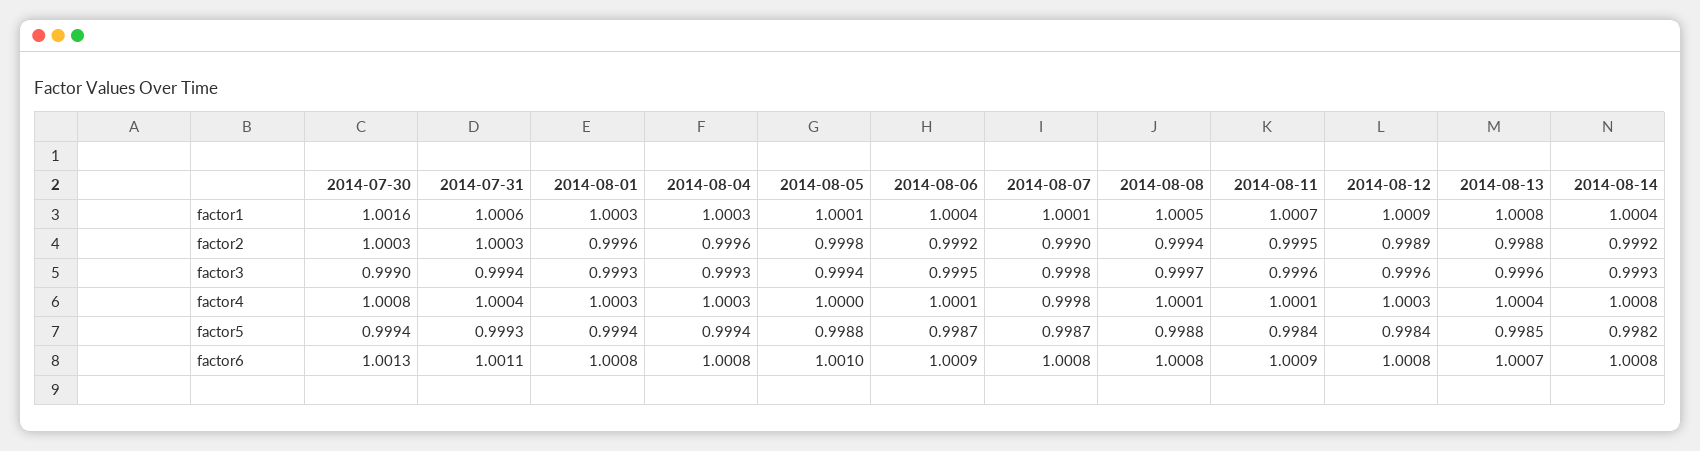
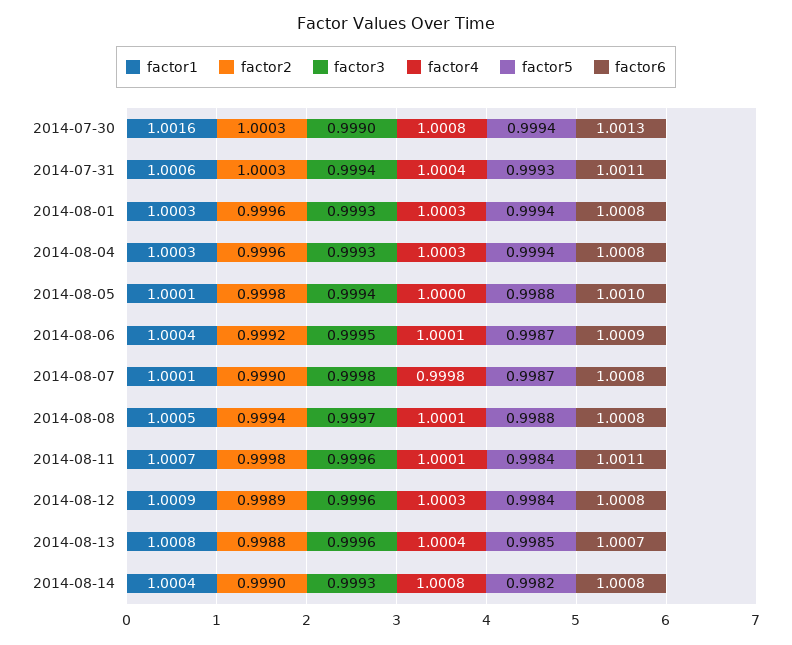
factor2, 2014-08-11: 0.9995 -> 0.9998
factor2, 2014-08-14: 0.9992 -> 0.999
factor6, 2014-08-11: 1.0009 -> 1.0011

